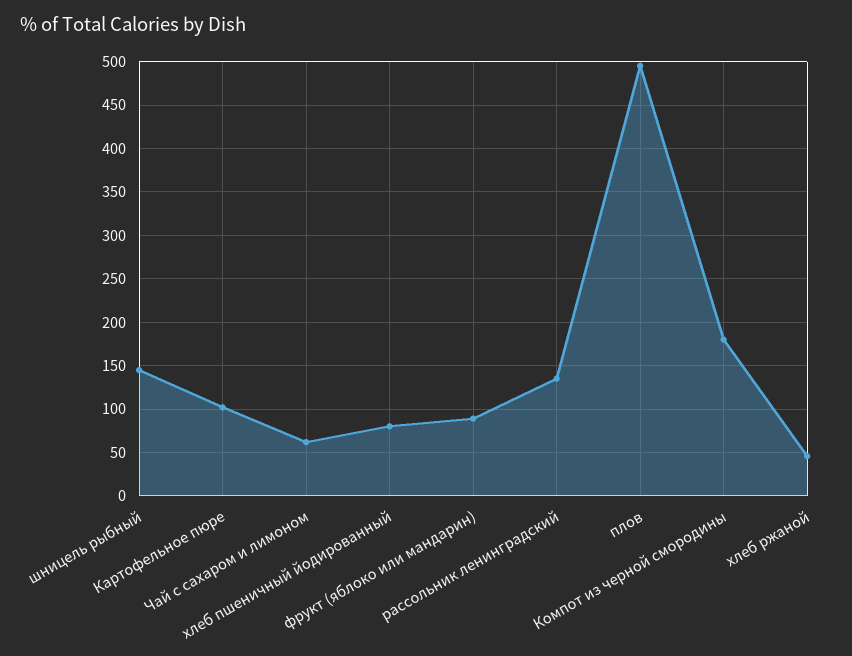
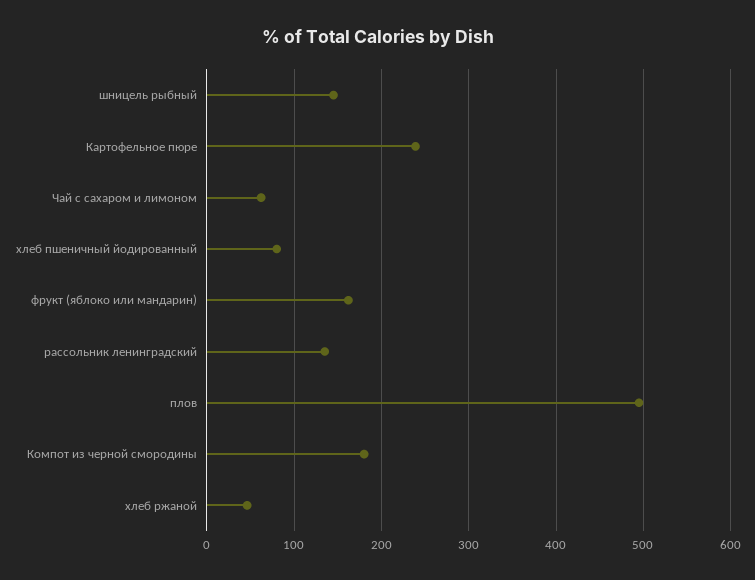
Картофельное пюре: 100 -> 240
фрукт (яблоко или мандарин): 90 -> 160

